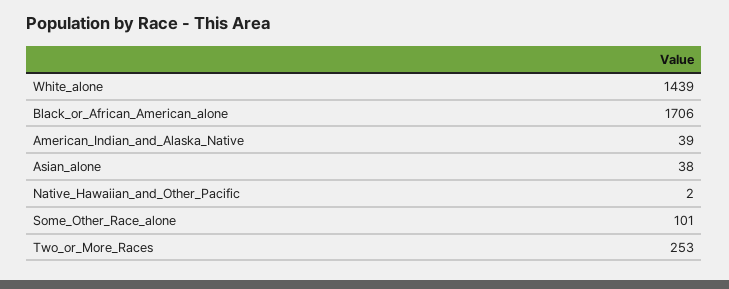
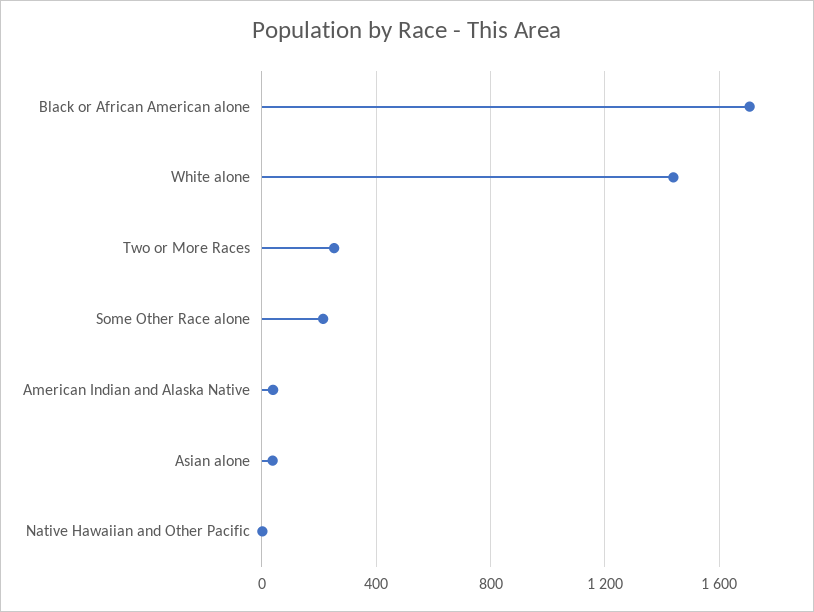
Some_Other_Race_alone: 101 -> 200

